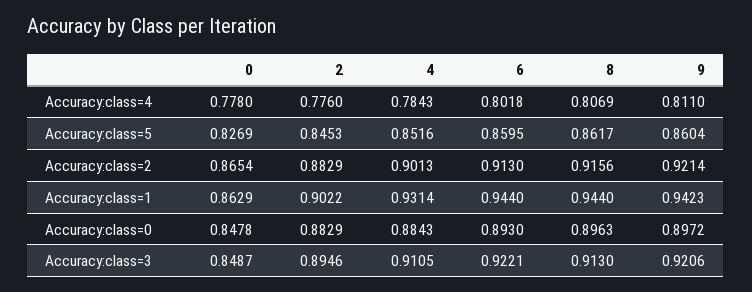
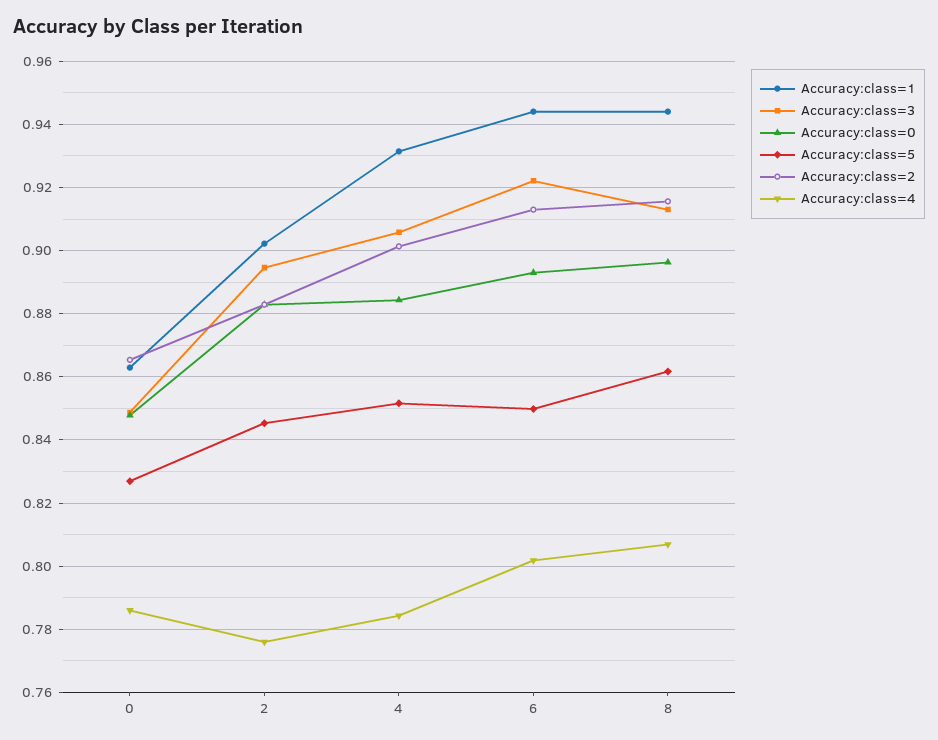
Accuracy:class=4, 0: 0.778 -> 0.786
Accuracy:class=4, 9: 0.811 -> none
Accuracy:class=5, 6: 0.8595 -> 0.85
Accuracy:class=5, 9: 0.8604 -> none
Accuracy:class=2, 9: 0.9214 -> none
Accuracy:class=1, 9: 0.9423 -> none
Accuracy:class=0, 9: 0.8972 -> none
Accuracy:class=3, 4: 0.9105 -> 0.906
Accuracy:class=3, 9: 0.9206 -> none

